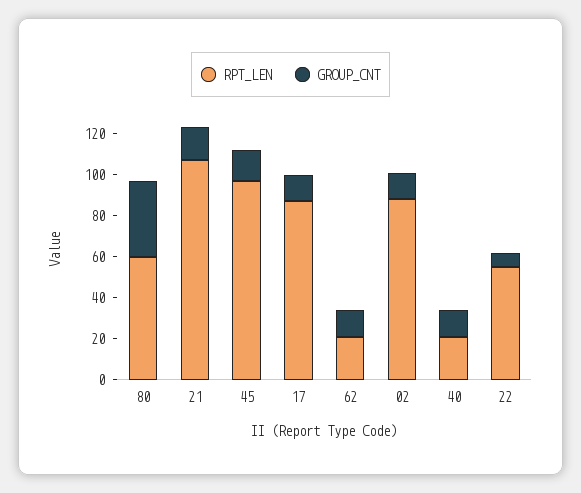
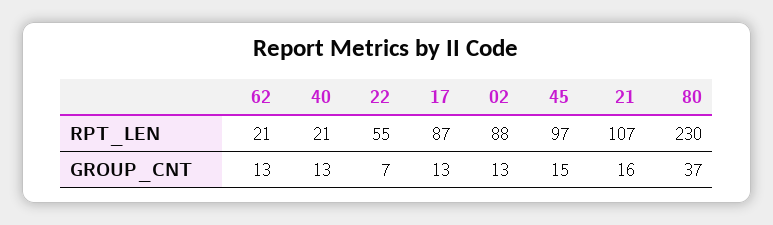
RPT_LEN, 80: 60 -> 230

